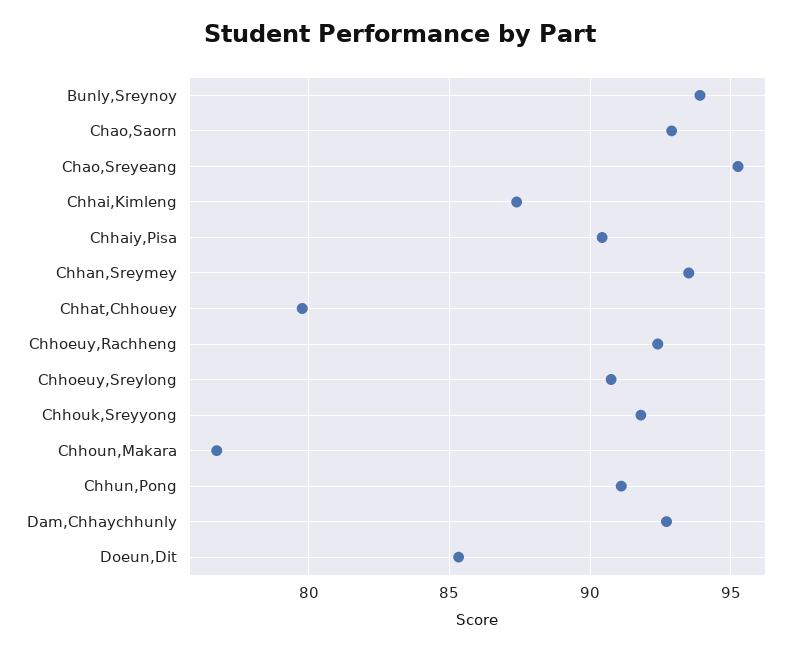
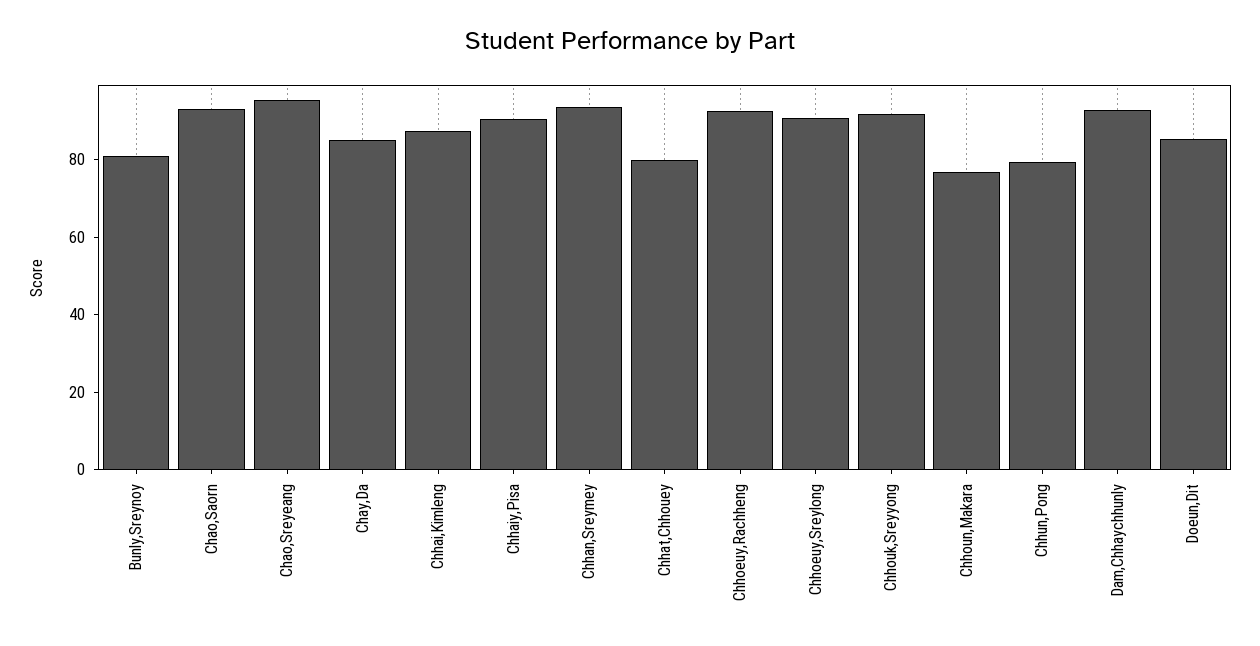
Bunly,Sreynoy: 94 -> 80
Chhun,Pong: 91 -> 80
Chay,Da: none -> 85

